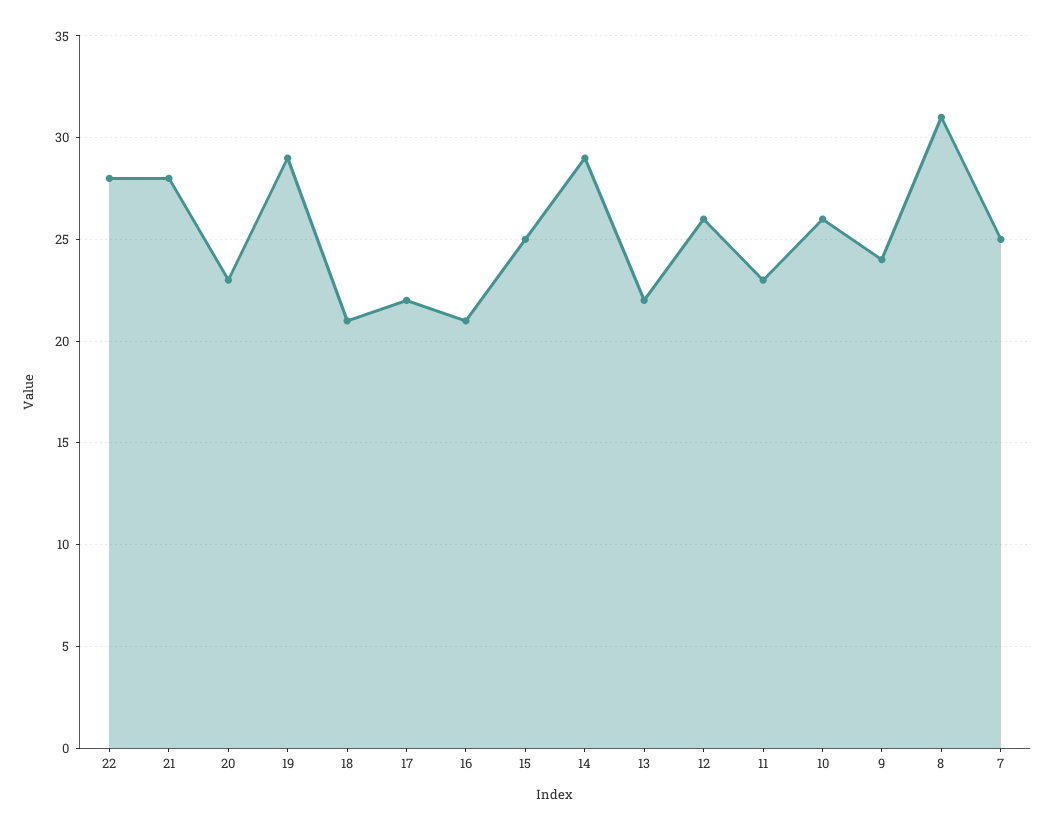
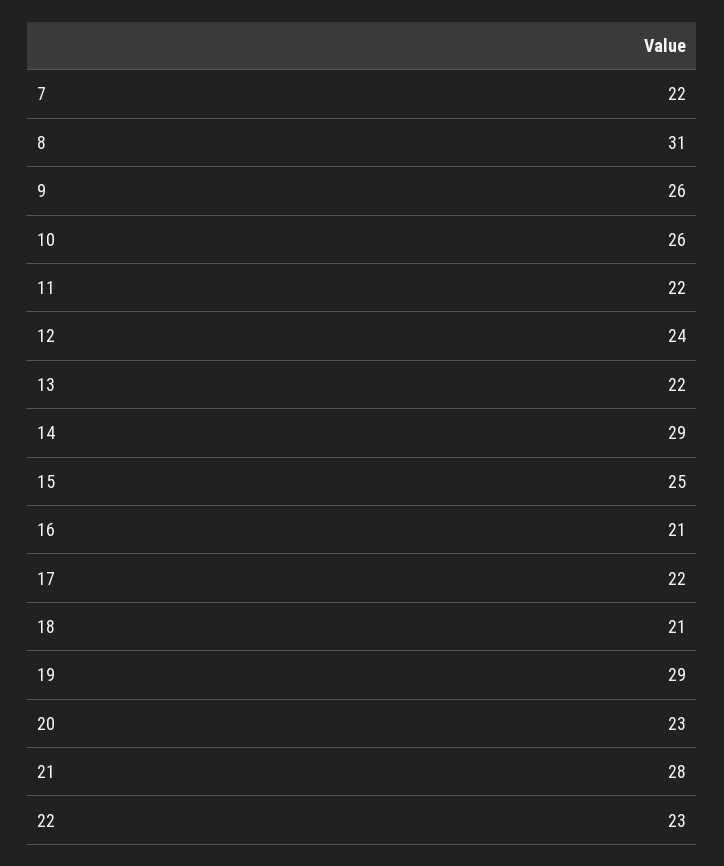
22: 28 -> 23
12: 26 -> 24
11: 23 -> 22
9: 24 -> 26
7: 25 -> 22

